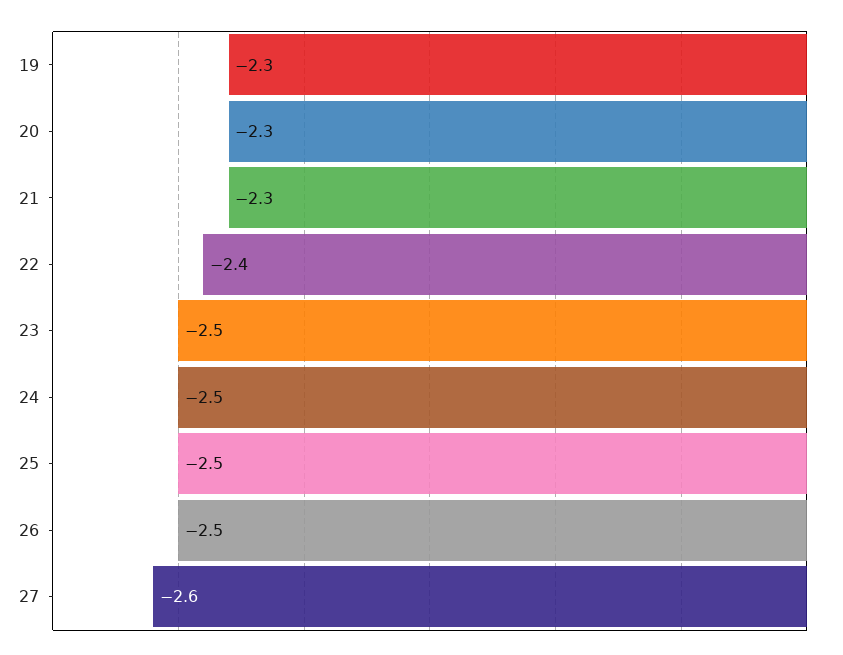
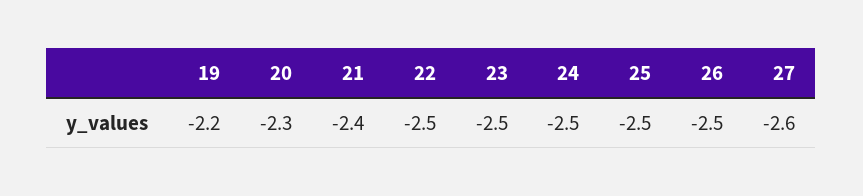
19: -2.3 -> -2.2
21: -2.3 -> -2.4
22: -2.4 -> -2.5

